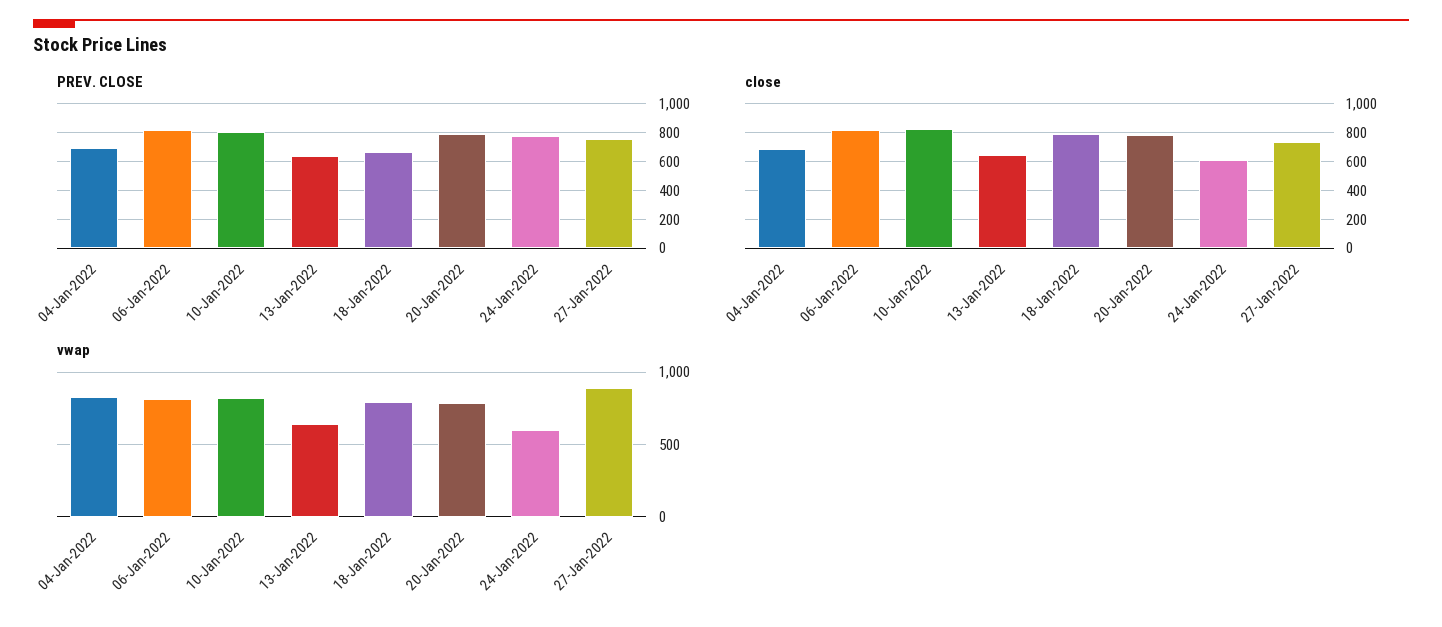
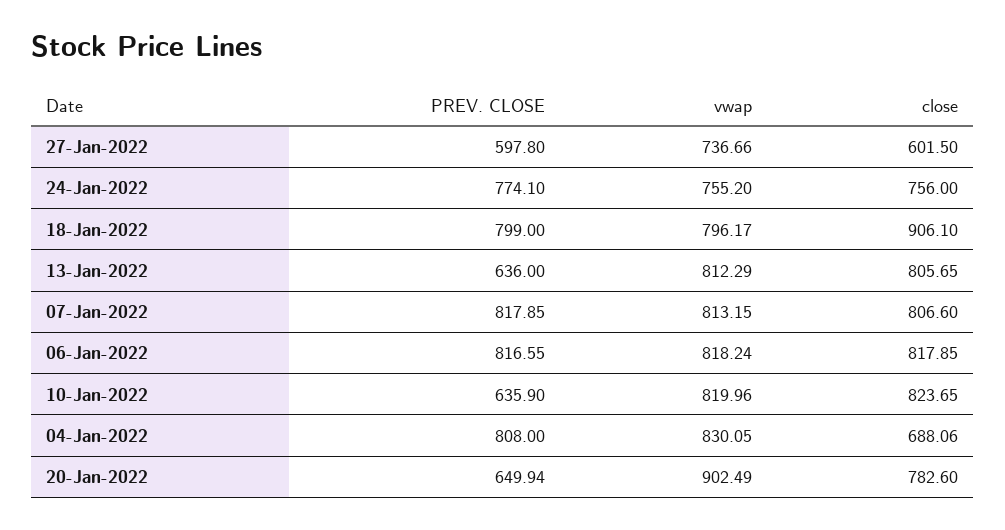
PREV. CLOSE, 04-Jan-2022: 700 -> 808
PREV. CLOSE, 10-Jan-2022: 800 -> 635.9
PREV. CLOSE, 18-Jan-2022: 650 -> 799
PREV. CLOSE, 20-Jan-2022: 800 -> 649.94
PREV. CLOSE, 27-Jan-2022: 750 -> 597.8
close, 13-Jan-2022: 650 -> 805.65
close, 18-Jan-2022: 800 -> 906.1
close, 24-Jan-2022: 600 -> 756
close, 27-Jan-2022: 750 -> 601.5
vwap, 13-Jan-2022: 650 -> 812.29
vwap, 20-Jan-2022: 800 -> 902.49
vwap, 24-Jan-2022: 600 -> 755.2
vwap, 27-Jan-2022: 900 -> 736.66
PREV. CLOSE, 07-Jan-2022: none -> 817.85
vwap, 07-Jan-2022: none -> 813.15
close, 07-Jan-2022: none -> 806.6

